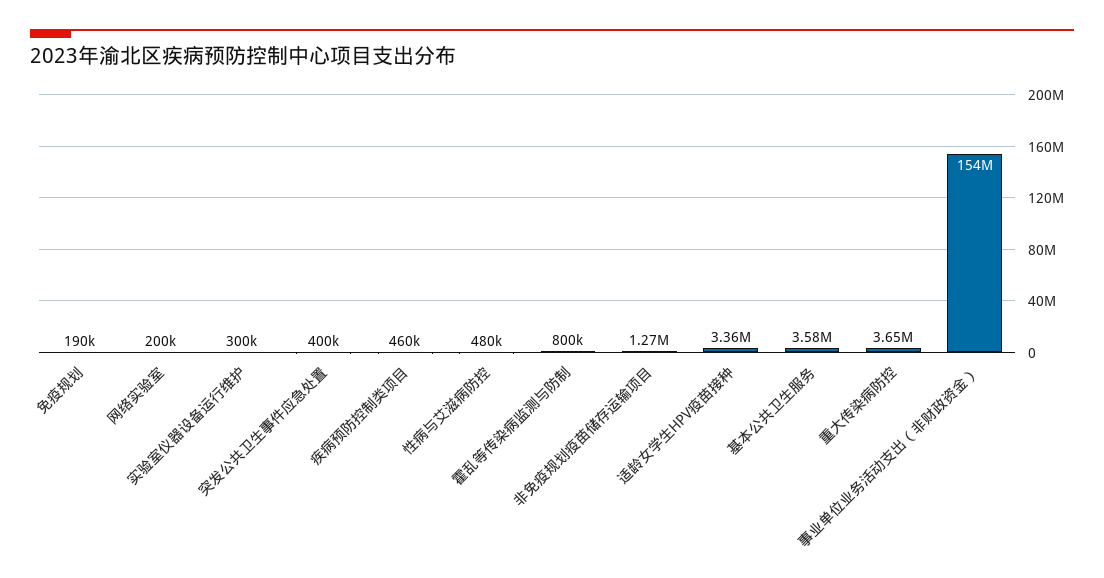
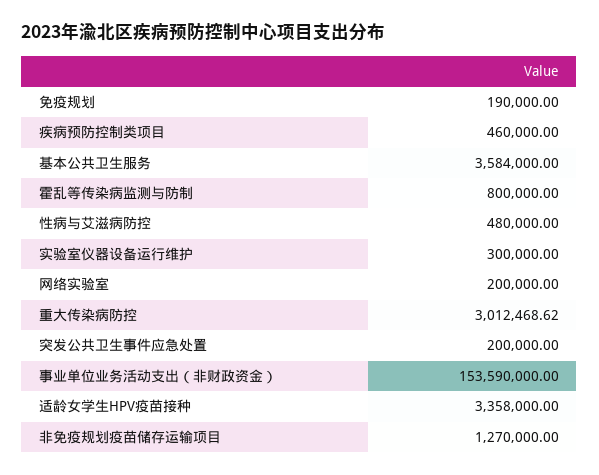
突发公共卫生事件应急处置: 400000 -> 200000
重大传染病防控: 3650000 -> 3012468.62

